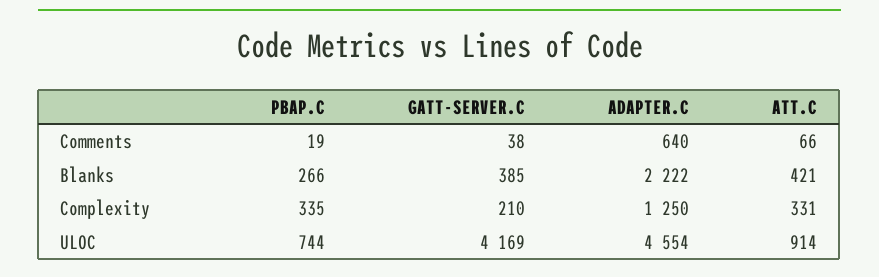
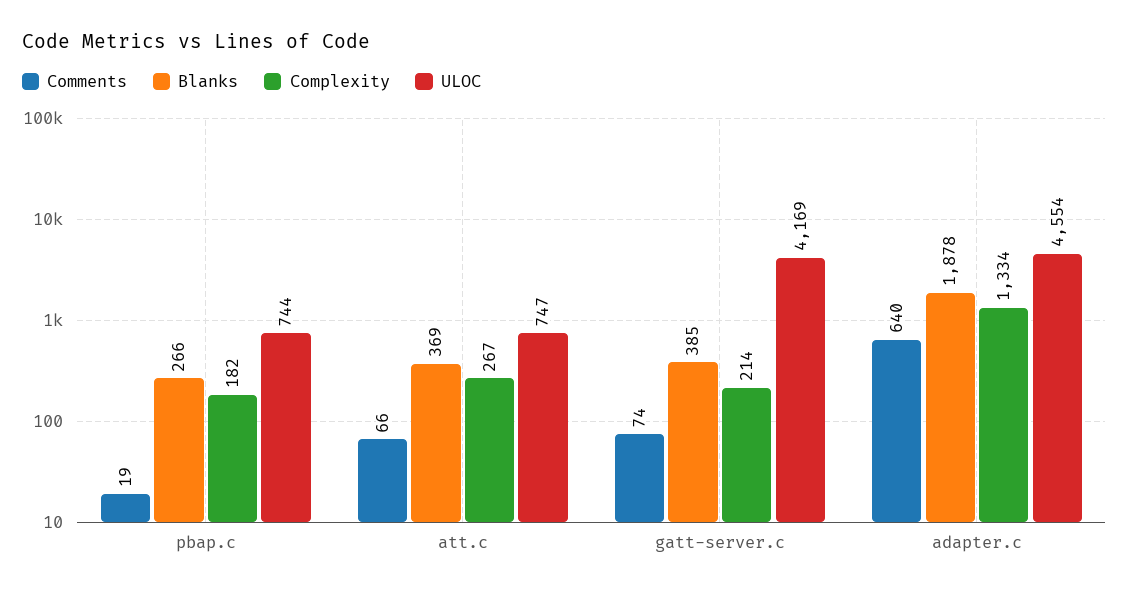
Comments, GATT-SERVER.C: 38 -> 74
Blanks, ADAPTER.C: 2222 -> 1878
Blanks, ATT.C: 421 -> 369
Complexity, PBAP.C: 335 -> 182
Complexity, GATT-SERVER.C: 210 -> 214
Complexity, ADAPTER.C: 1250 -> 1334
Complexity, ATT.C: 331 -> 267
ULOC, ATT.C: 914 -> 747

